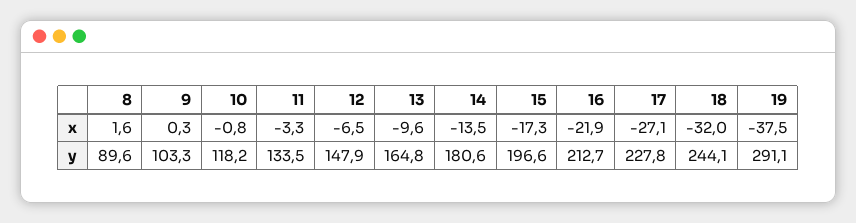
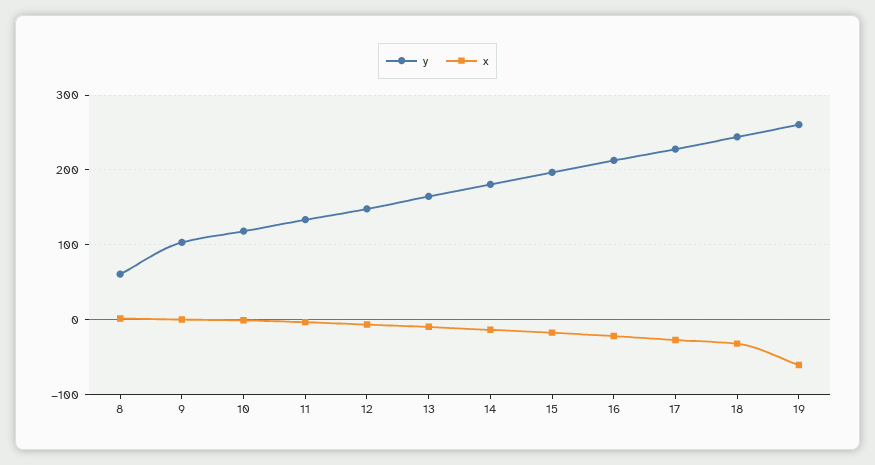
x, 19: -37.5 -> -60
y, 8: 89.6 -> 60
y, 19: 291.1 -> 260

